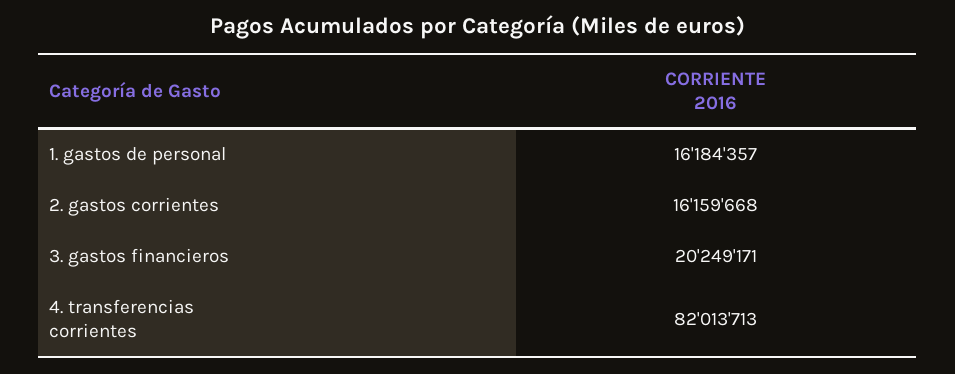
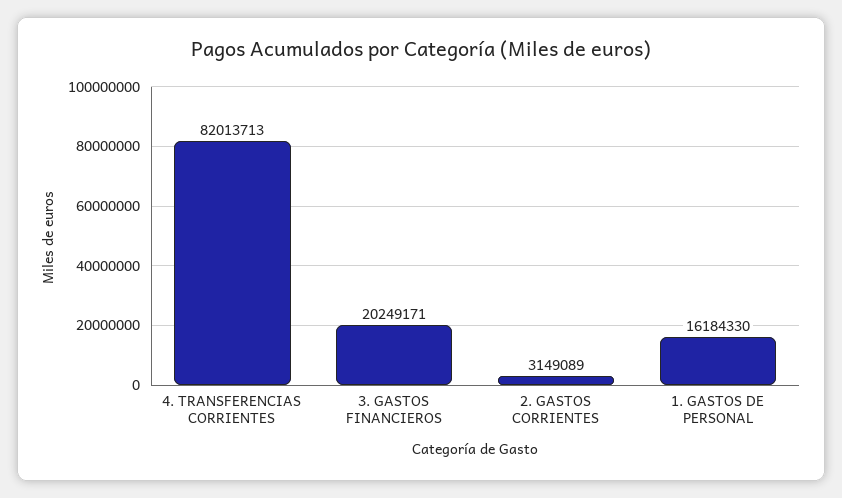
1. gastos de personal: 16184357 -> 16184330
2. gastos corrientes: 16159668 -> 3149089

